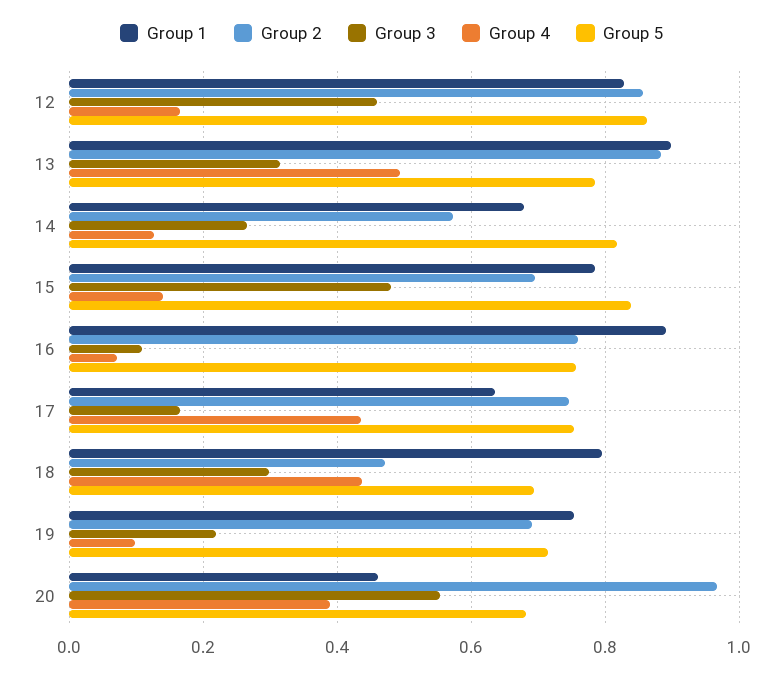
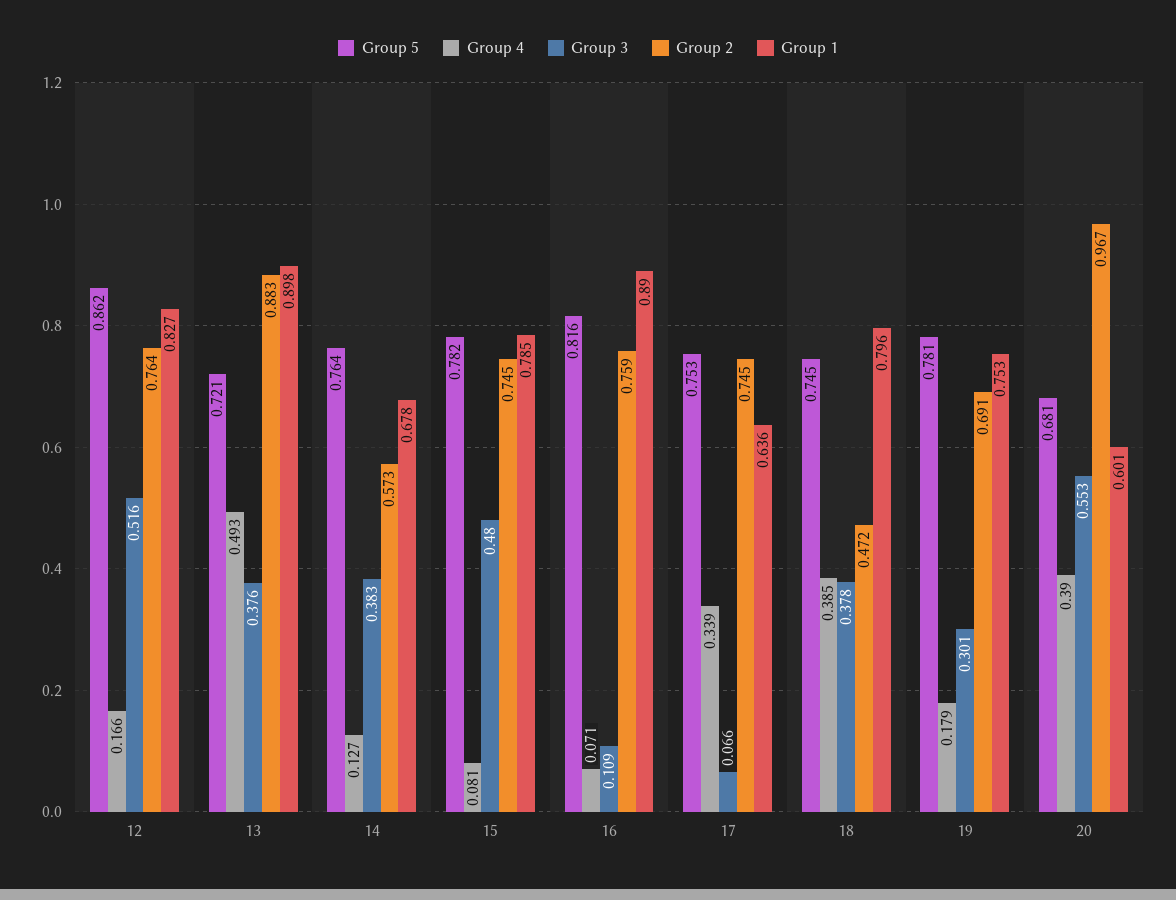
Group 2, 12: 0.86 -> 0.764
Group 3, 12: 0.46 -> 0.516
Group 3, 13: 0.32 -> 0.376
Group 5, 13: 0.78 -> 0.721
Group 3, 14: 0.26 -> 0.383
Group 5, 14: 0.82 -> 0.764
Group 2, 15: 0.7 -> 0.745
Group 4, 15: 0.14 -> 0.081
Group 5, 15: 0.84 -> 0.782
Group 5, 16: 0.76 -> 0.816
Group 3, 17: 0.16 -> 0.066
Group 4, 17: 0.44 -> 0.339
Group 3, 18: 0.3 -> 0.378
Group 4, 18: 0.44 -> 0.385
Group 5, 18: 0.7 -> 0.745
Group 3, 19: 0.22 -> 0.301
Group 4, 19: 0.1 -> 0.179
Group 5, 19: 0.72 -> 0.781
Group 1, 20: 0.46 -> 0.601

